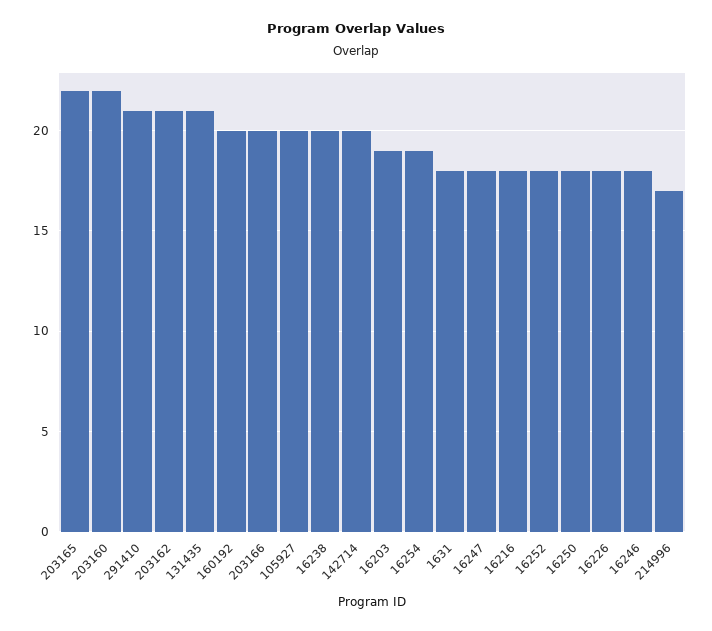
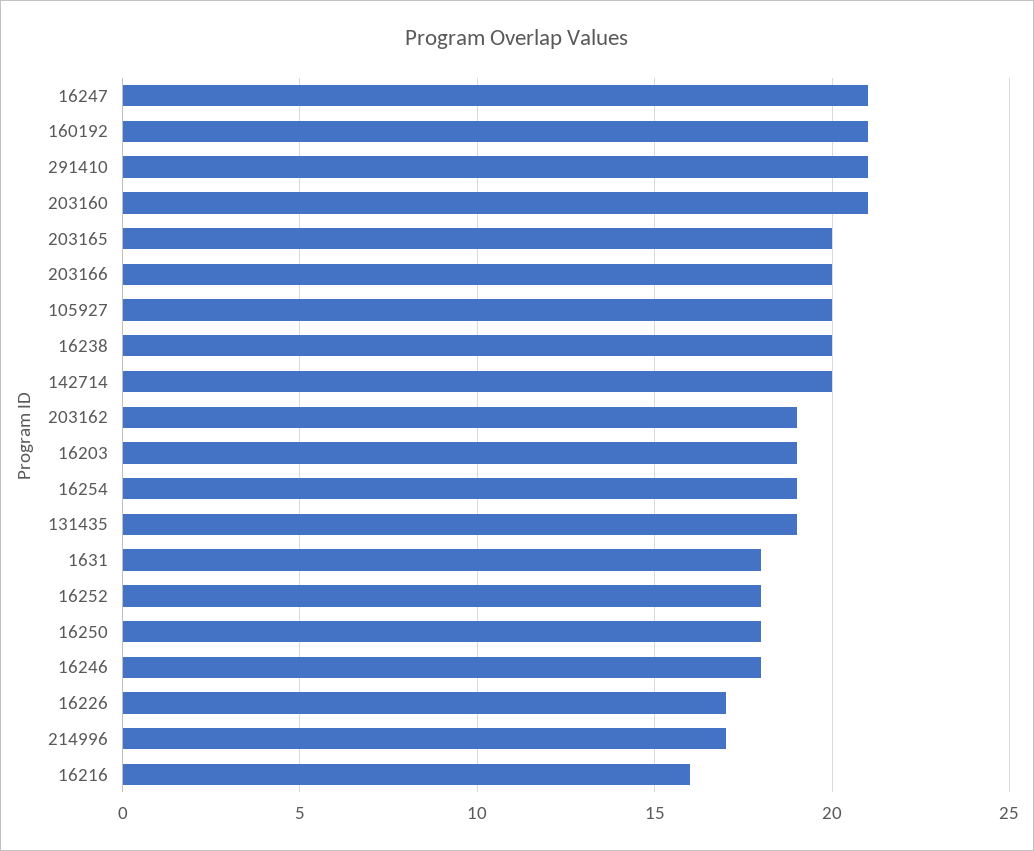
203165: 22 -> 20
203160: 22 -> 21
203162: 21 -> 19
131435: 21 -> 19
160192: 20 -> 21
16247: 18 -> 21
16216: 18 -> 16
16226: 18 -> 17

